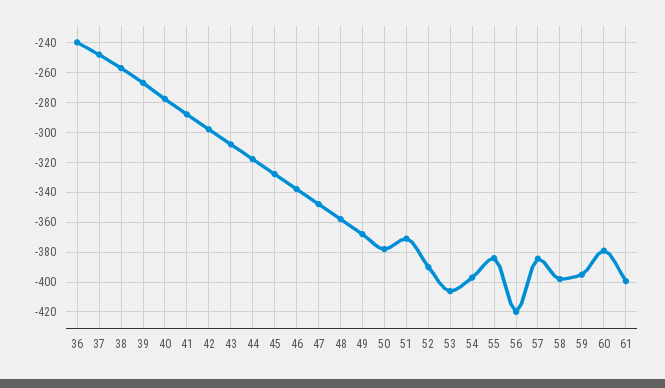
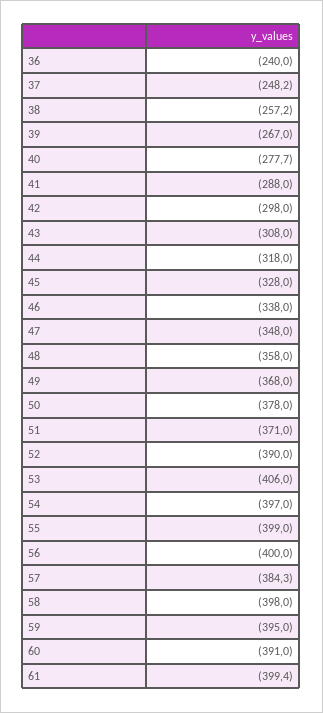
55: -385 -> -399
56: -420 -> -400
60: -380 -> -391

